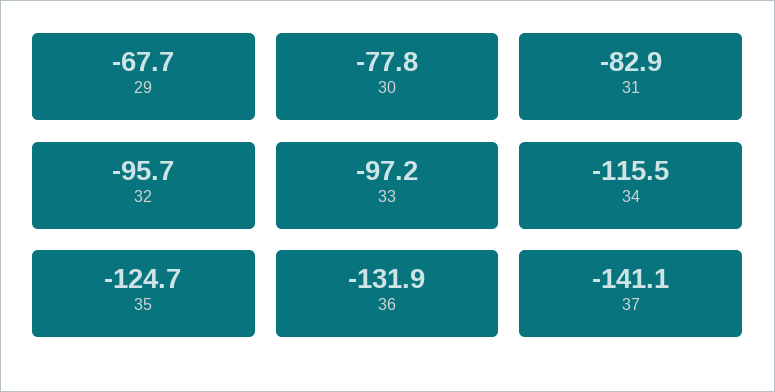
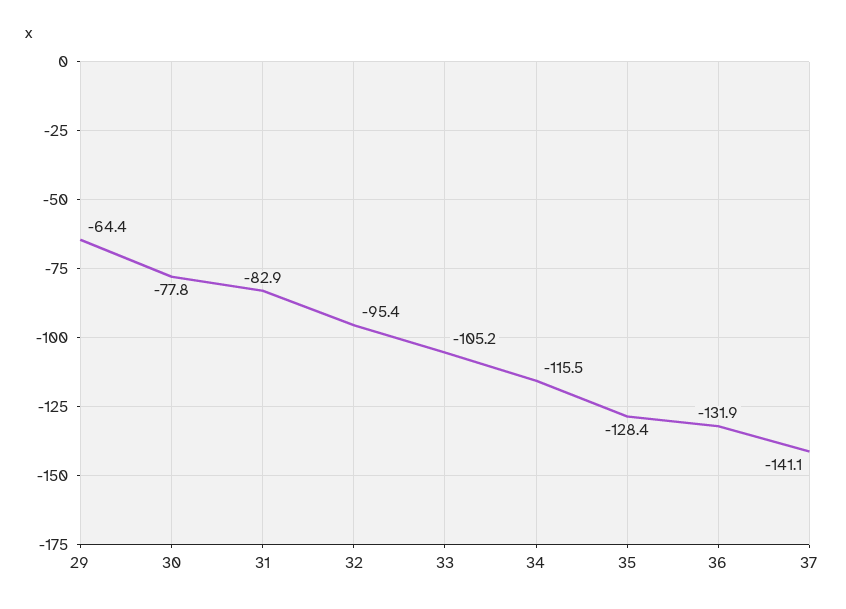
29: -67.7 -> -64.4
32: -95.7 -> -95.4
33: -97.2 -> -105.2
35: -124.7 -> -128.4

